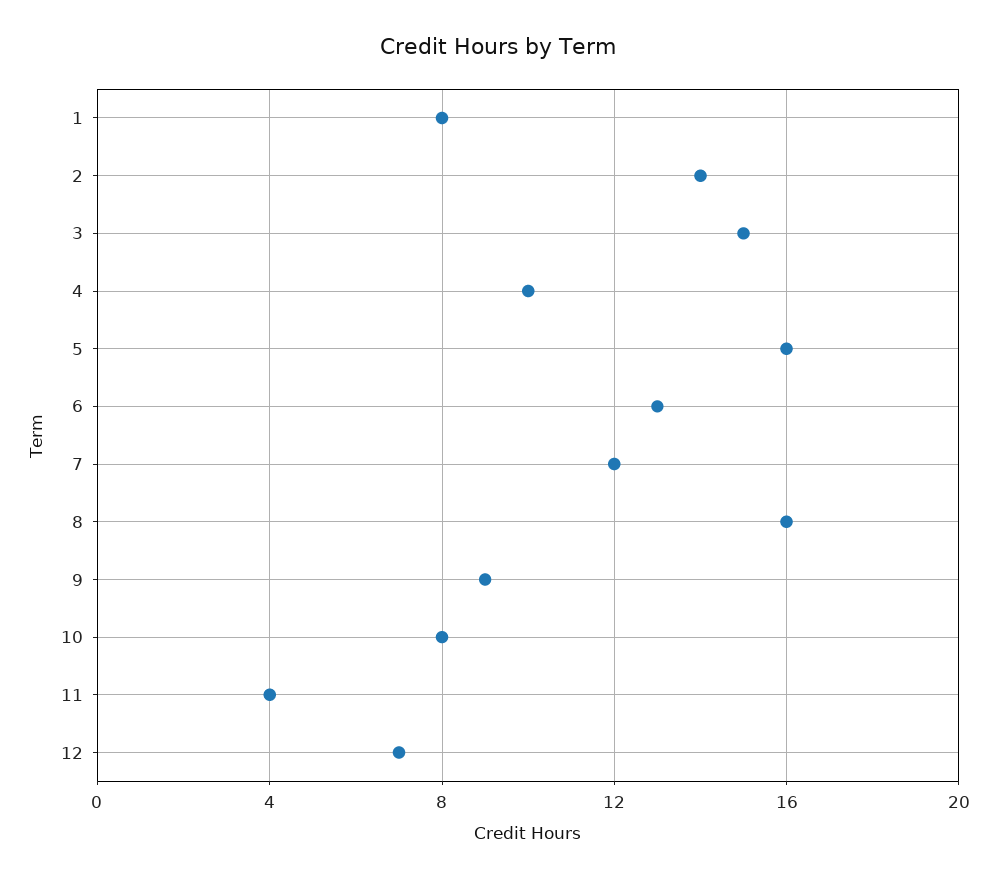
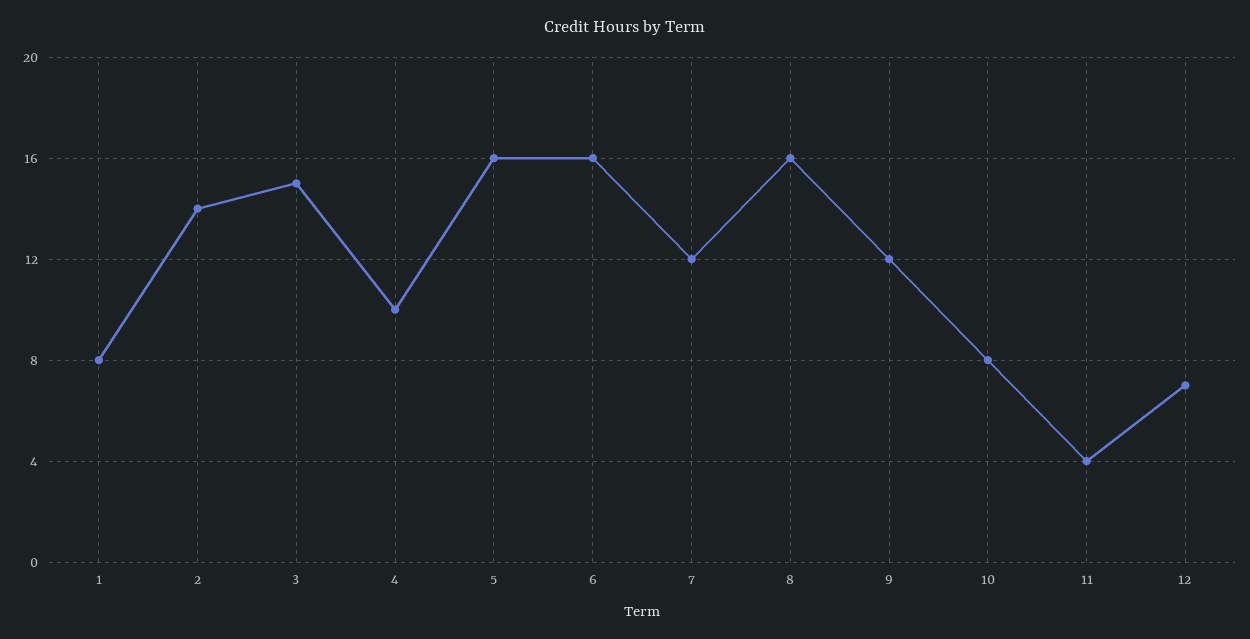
6: 13 -> 16
9: 9 -> 12

